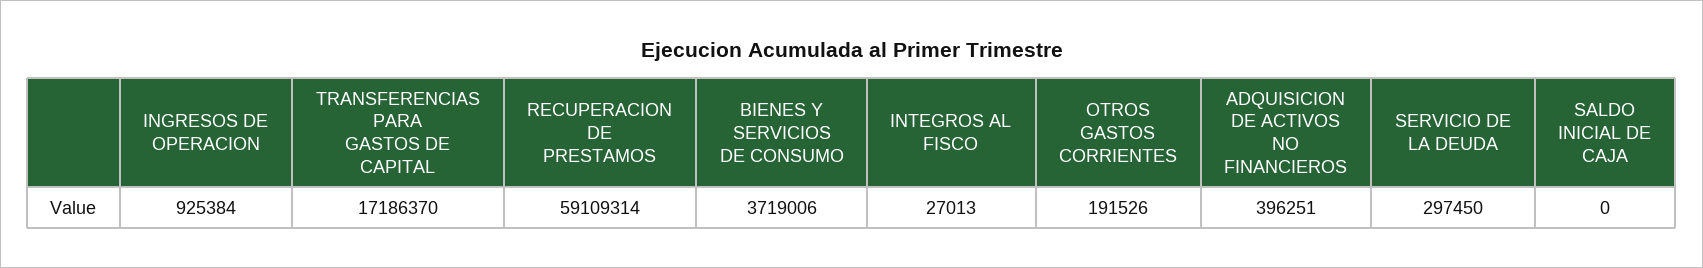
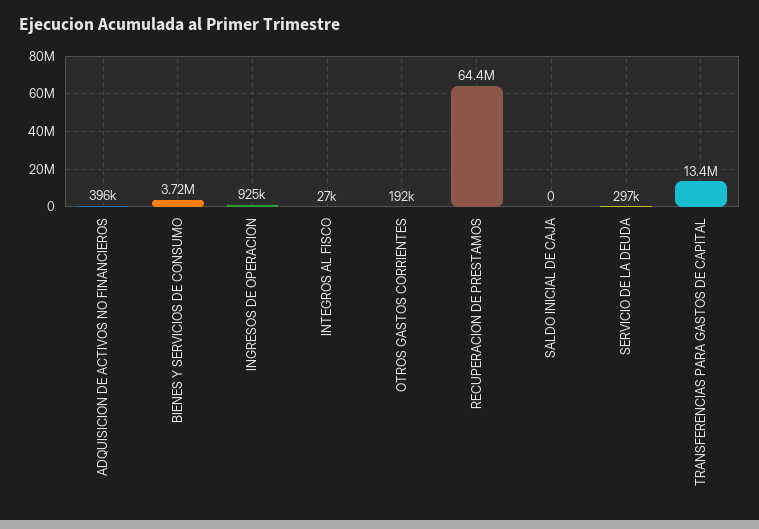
TRANSFERENCIAS PARA GASTOS DE CAPITAL: 17186370 -> 13400000
RECUPERACION DE PRESTAMOS: 59109314 -> 64400000

